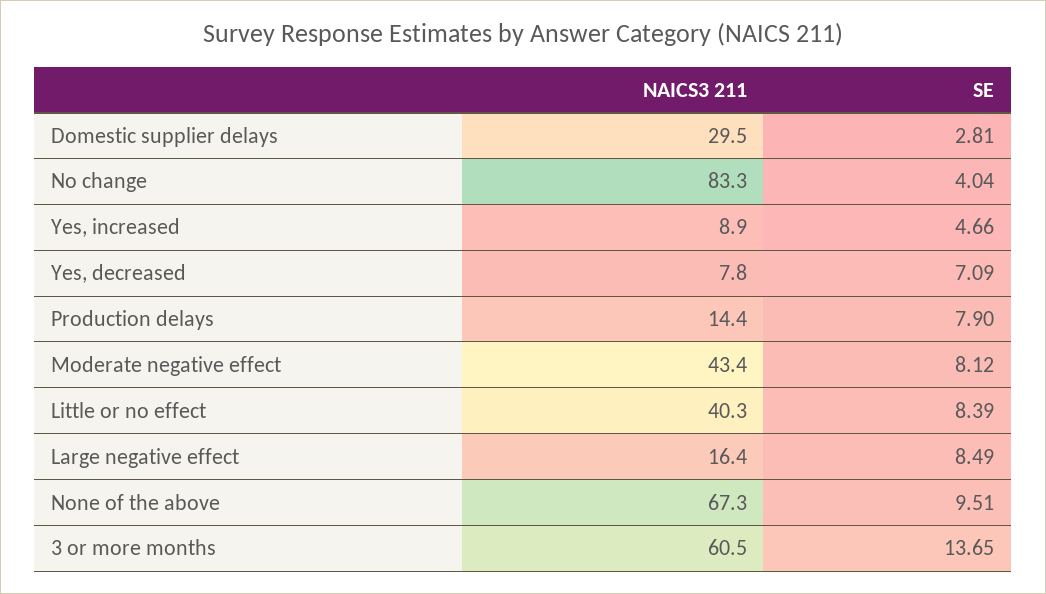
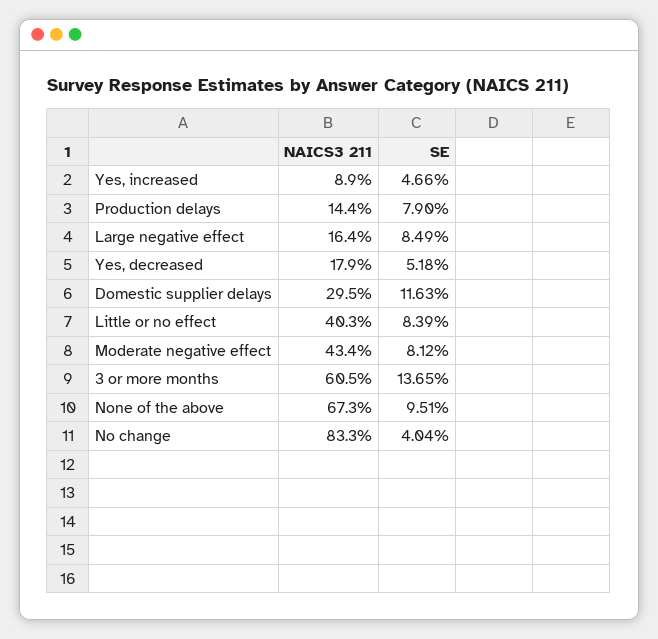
SE, Domestic supplier delays: 2.81 -> 11.63
NAICS3 211, Yes, decreased: 7.8 -> 17.9
SE, Yes, decreased: 7.09 -> 5.18

